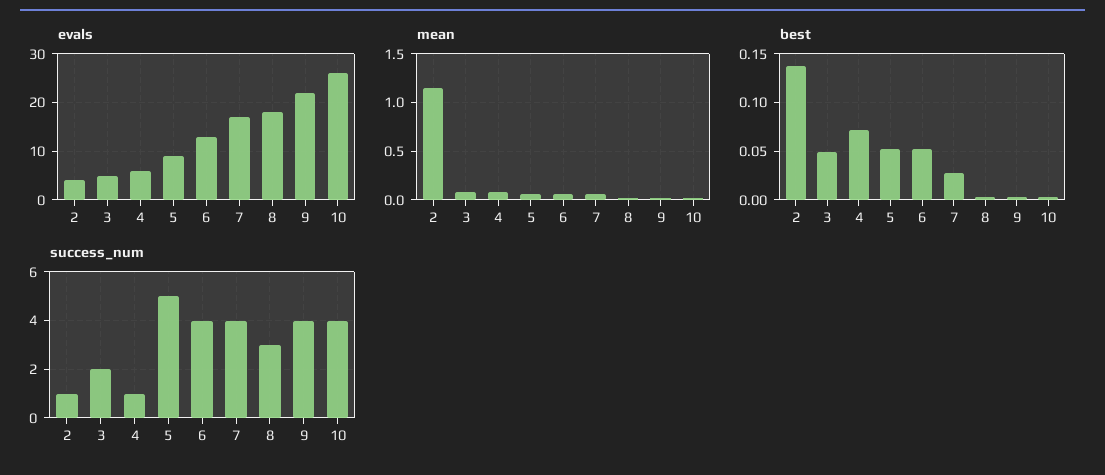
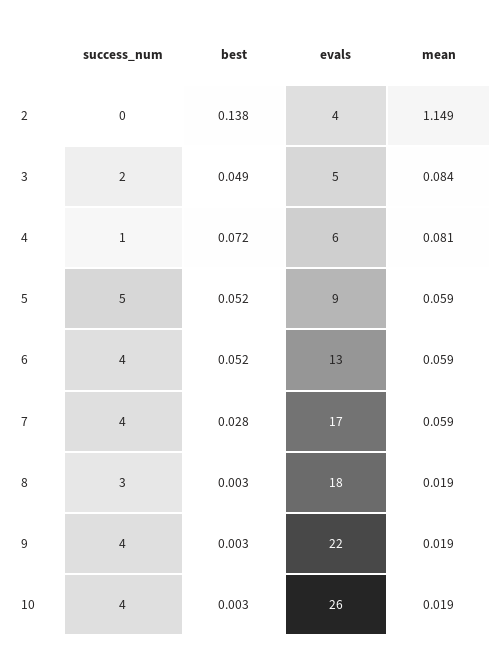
success_num, 2: 1 -> 0

